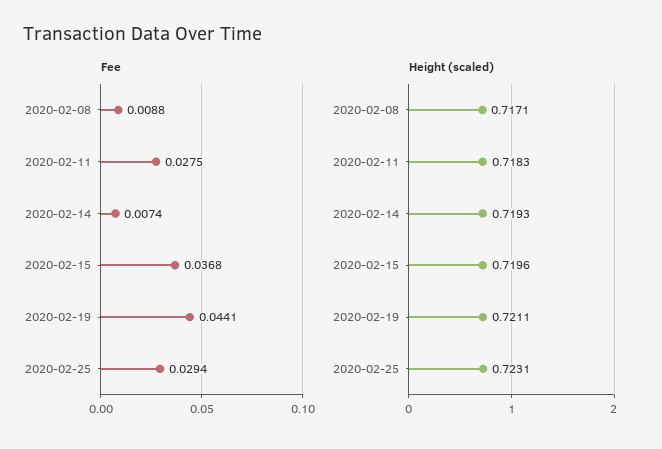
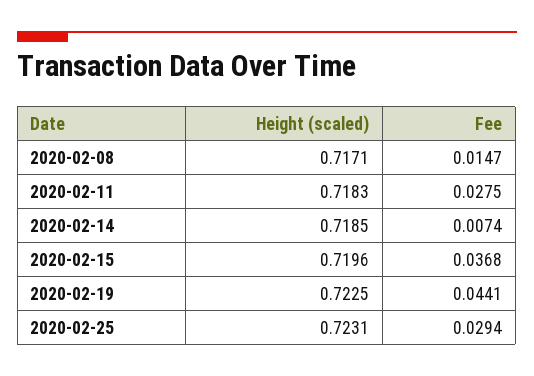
Fee, 2020-02-08: 0.0088 -> 0.0147
Height (scaled), 2020-02-14: 0.7193 -> 0.7185
Height (scaled), 2020-02-19: 0.7211 -> 0.7225

